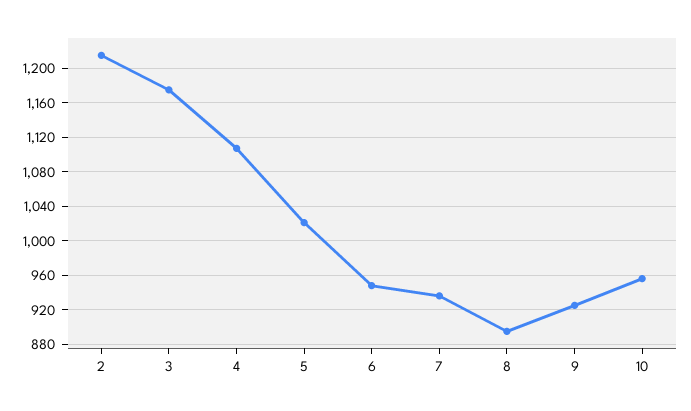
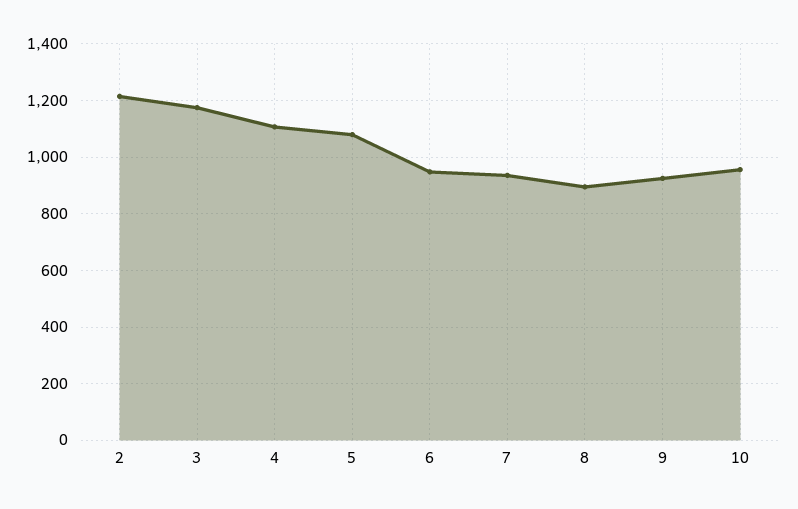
5: 1020 -> 1075

